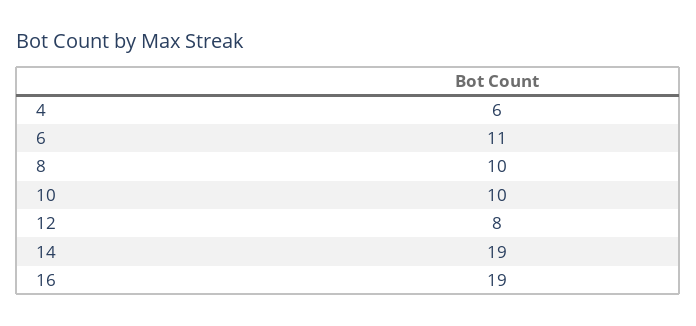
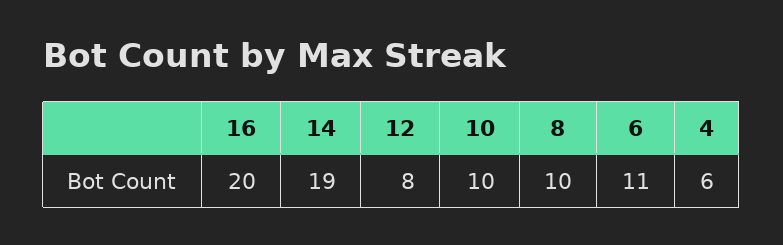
16: 19 -> 20

